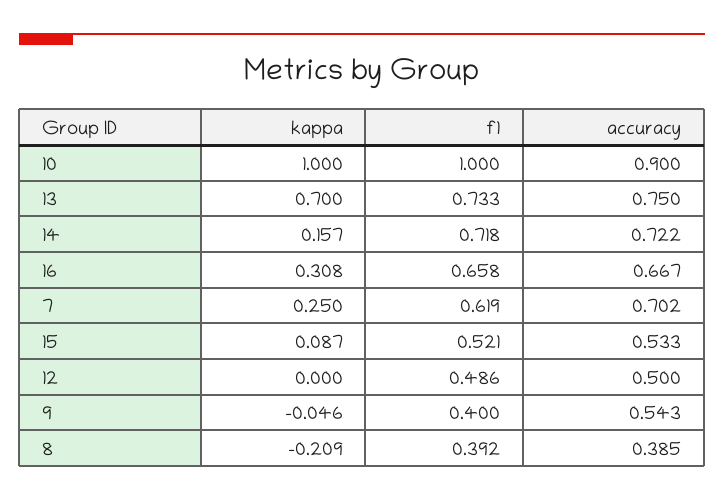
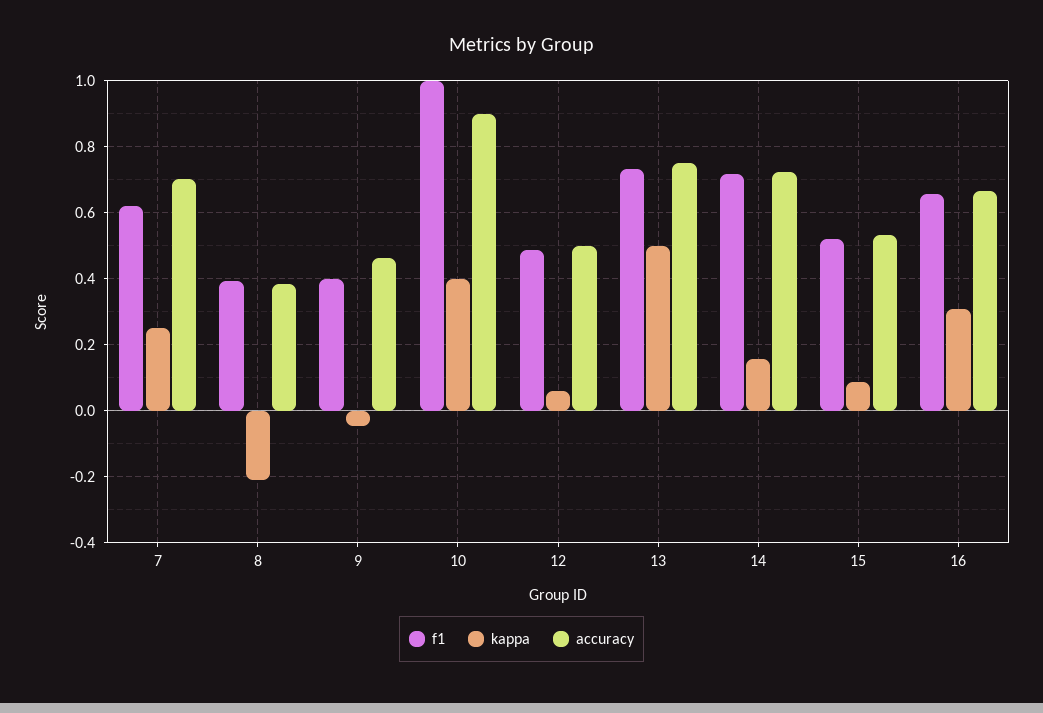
kappa, 10: 1 -> 0.4
kappa, 13: 0.7 -> 0.5
kappa, 12: 0 -> 0.06
accuracy, 9: 0.543 -> 0.46

